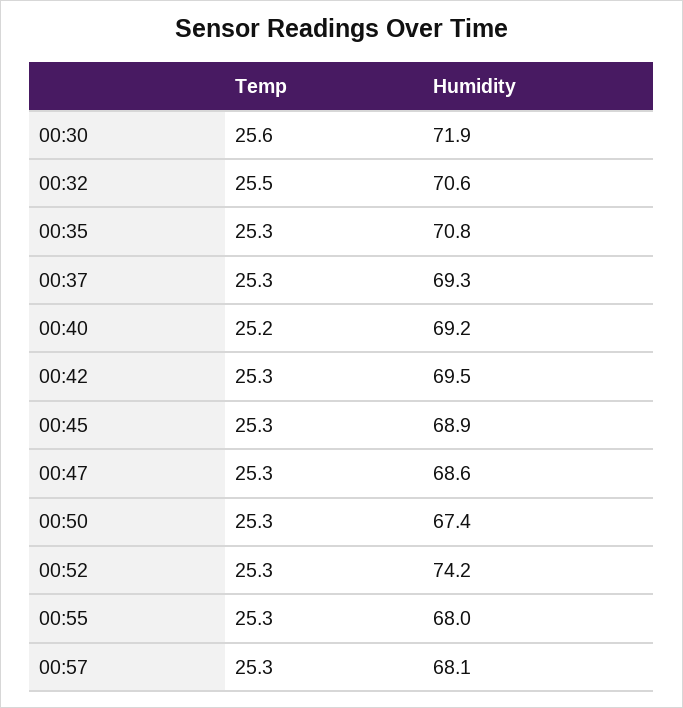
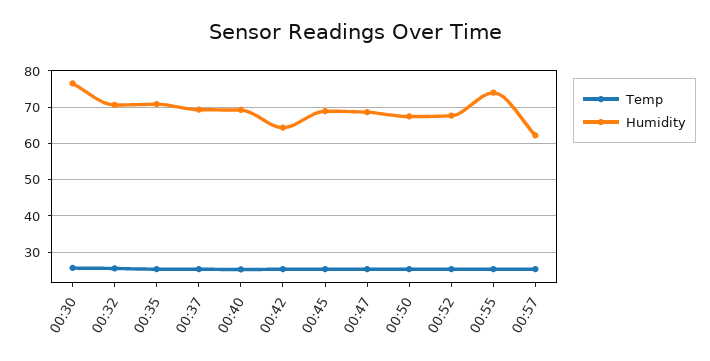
Humidity, 00:30: 71.9 -> 76
Humidity, 00:42: 69.5 -> 64
Humidity, 00:52: 74.2 -> 68
Humidity, 00:55: 68 -> 74
Humidity, 00:57: 68.1 -> 62

